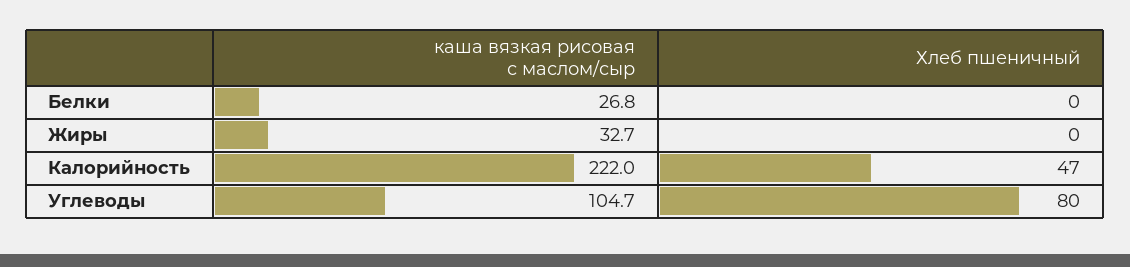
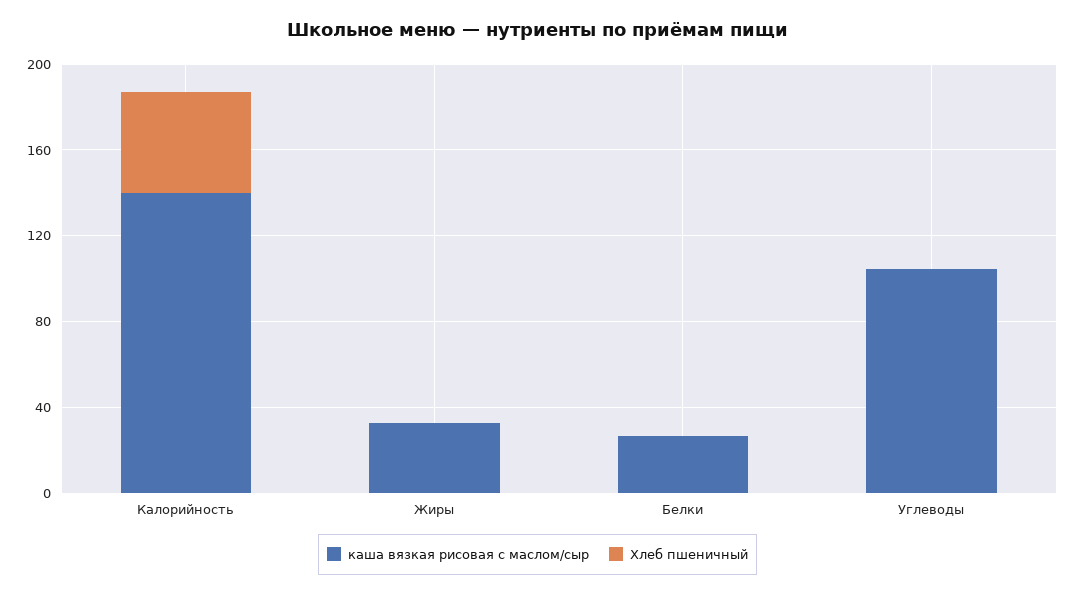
каша вязкая рисовая с маслом/сыр, Калорийность: 222 -> 140
Хлеб пшеничный, Углеводы: 80 -> 0

